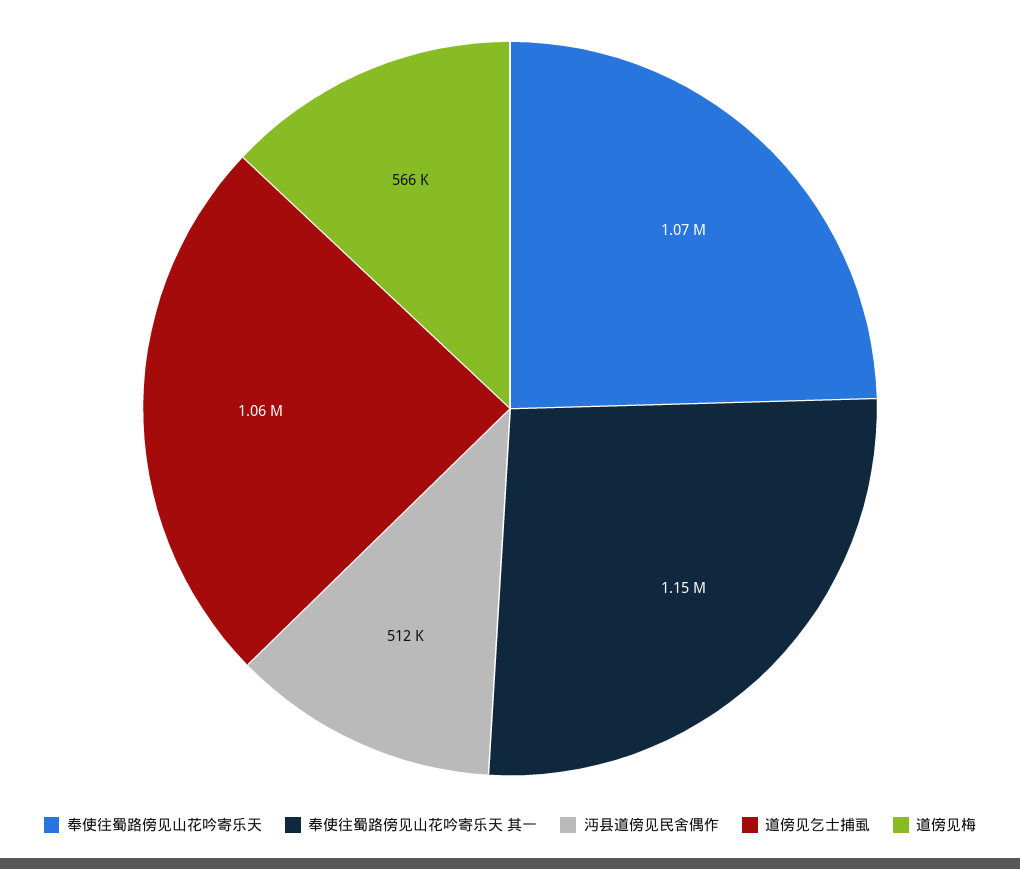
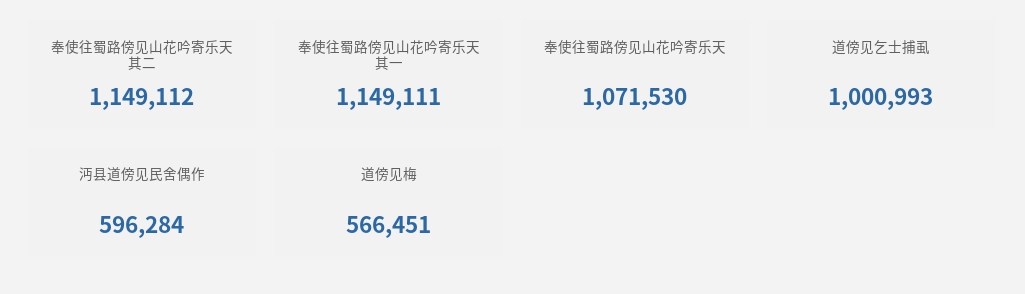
沔县道傍见民舍偶作: 512000 -> 596284
道傍见乞士捕虱: 1060000 -> 1000993
奉使往蜀路傍见山花吟寄乐天 其二: none -> 1149112

